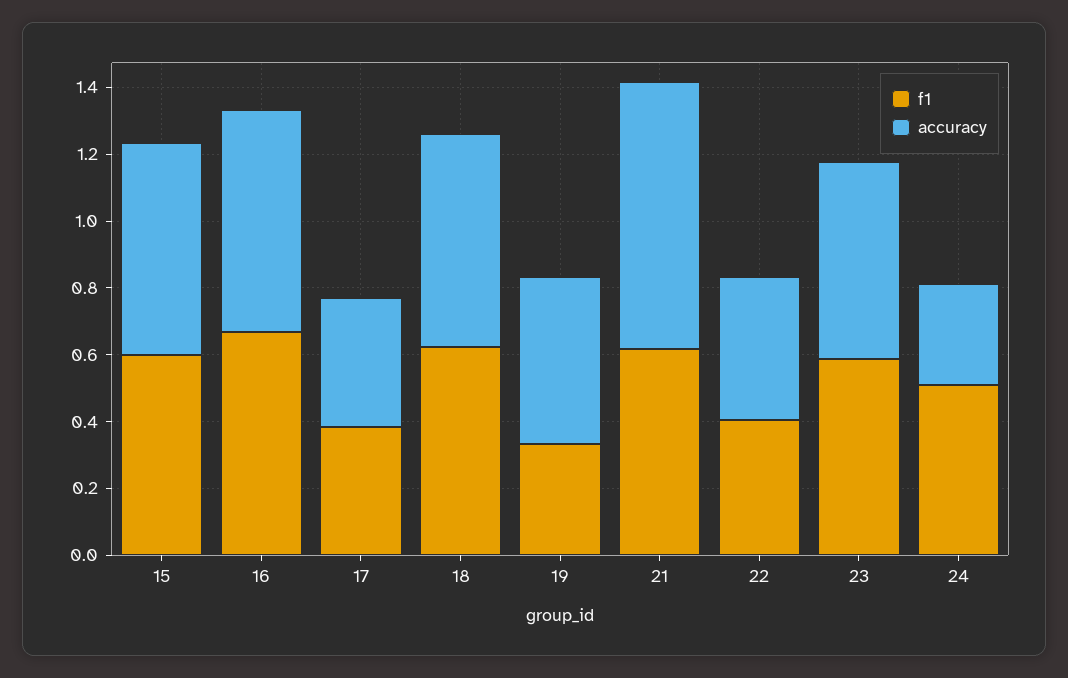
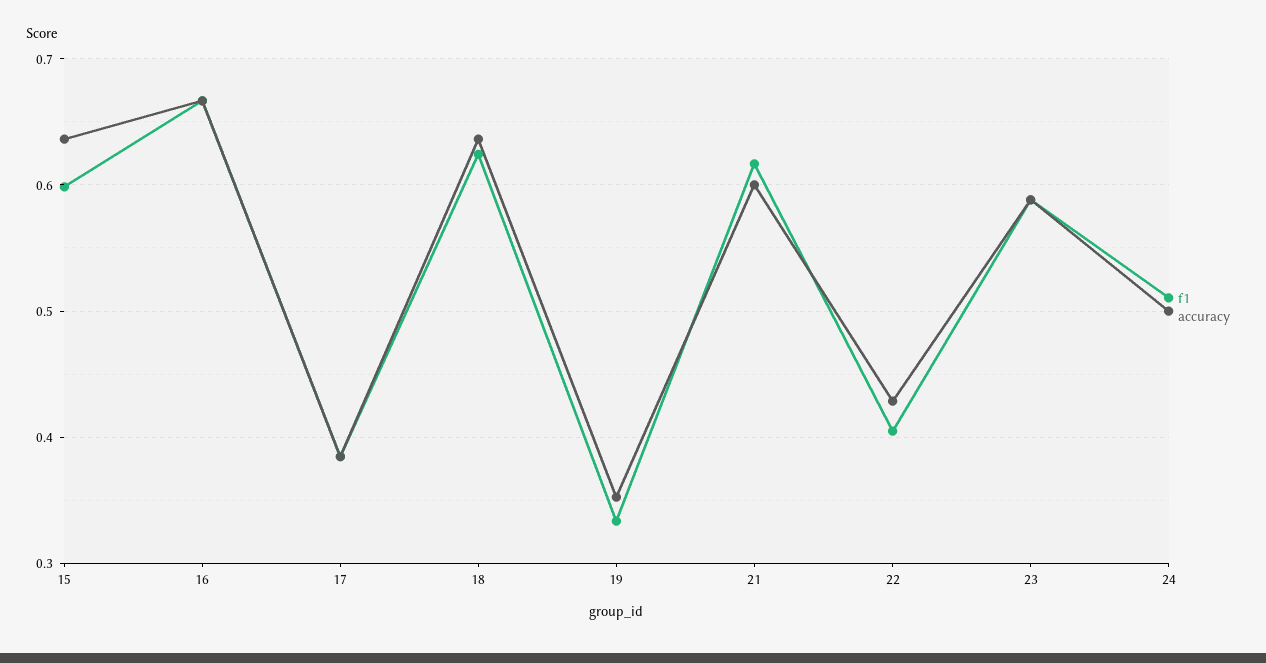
accuracy, 19: 0.5 -> 0.35
accuracy, 21: 0.8 -> 0.6
accuracy, 24: 0.3 -> 0.5

